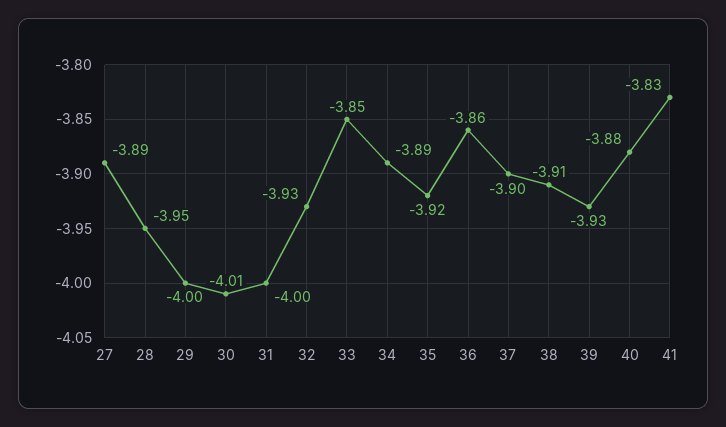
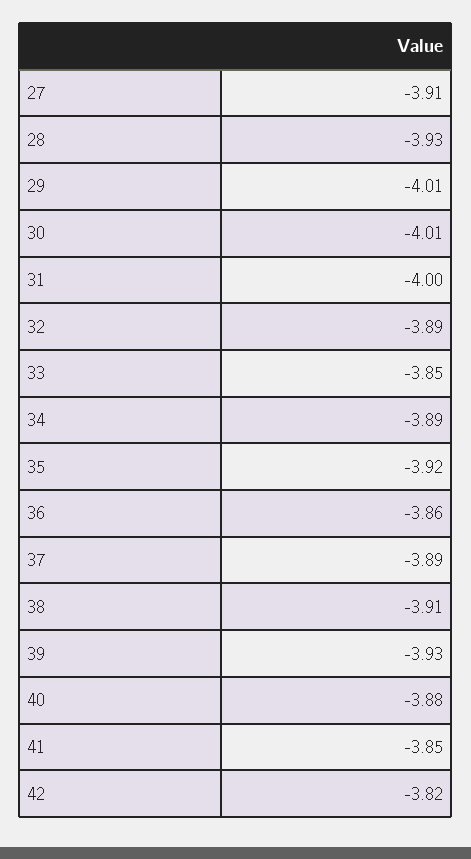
27: -3.89 -> -3.91
28: -3.95 -> -3.93
29: -4 -> -4.01
32: -3.93 -> -3.89
37: -3.9 -> -3.89
41: -3.83 -> -3.85
42: none -> -3.82

